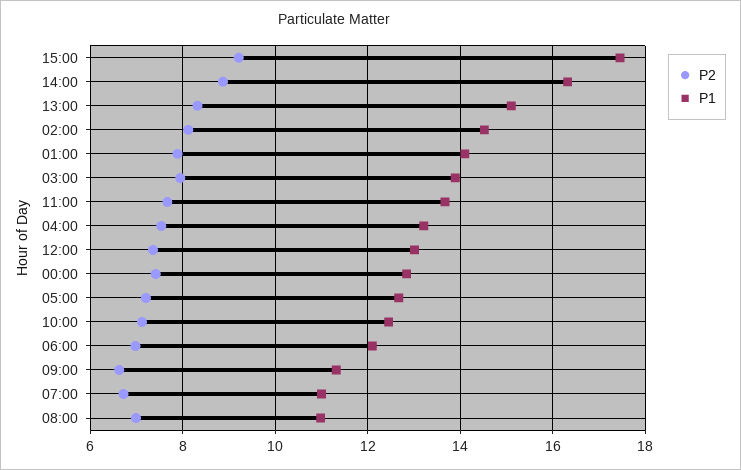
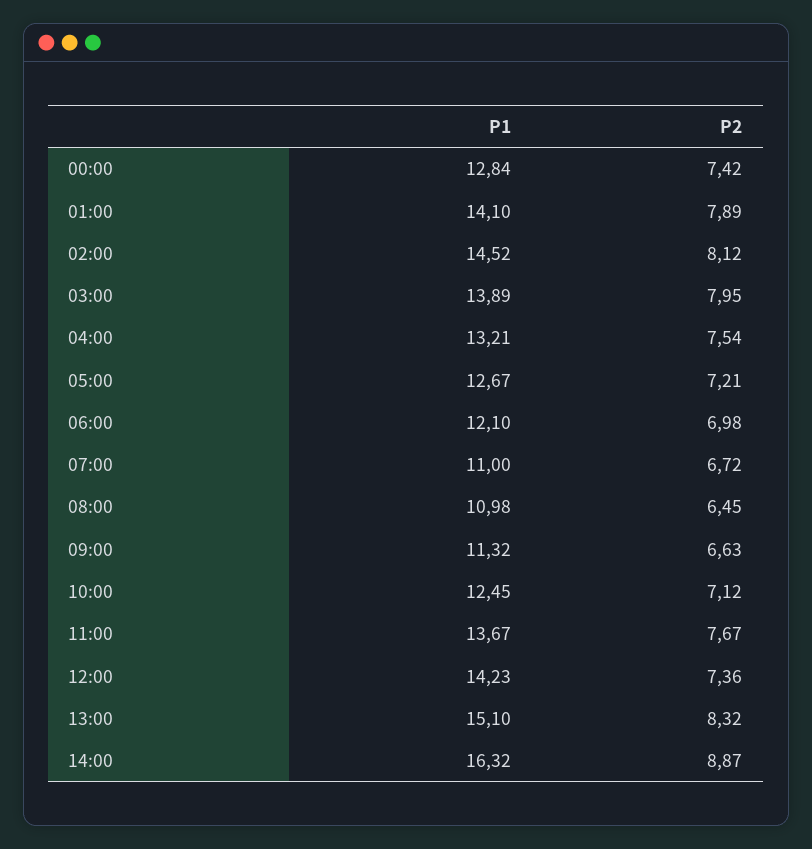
P2, 15:00: 9.2 -> none
P1, 15:00: 17.4 -> none
P1, 12:00: 13 -> 14.23
P2, 08:00: 7 -> 6.45

